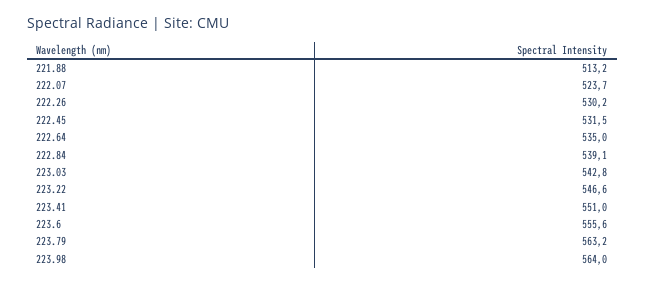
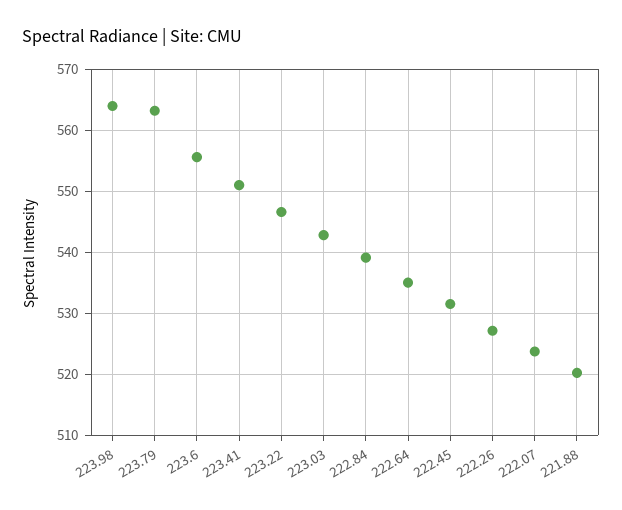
221.88: 513.2 -> 520
222.26: 530.2 -> 527

